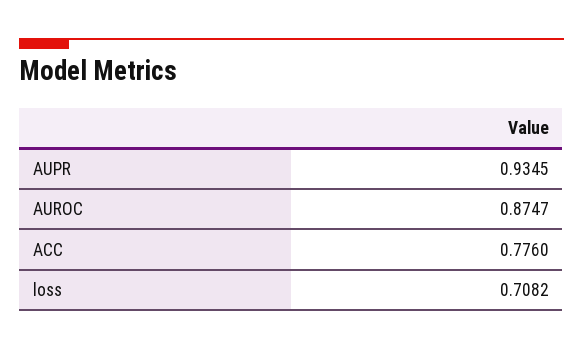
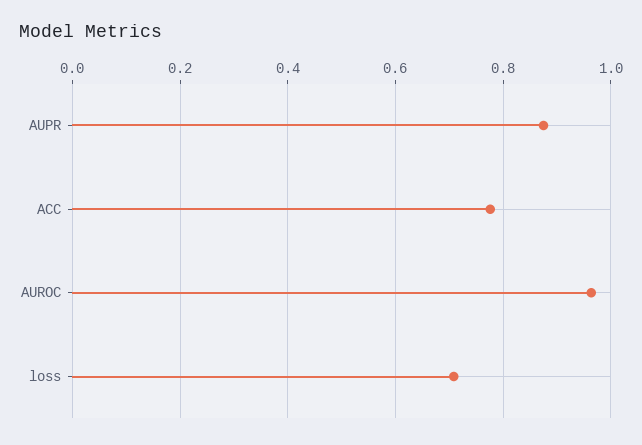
AUPR: 0.9345 -> 0.88
AUROC: 0.8747 -> 0.96

